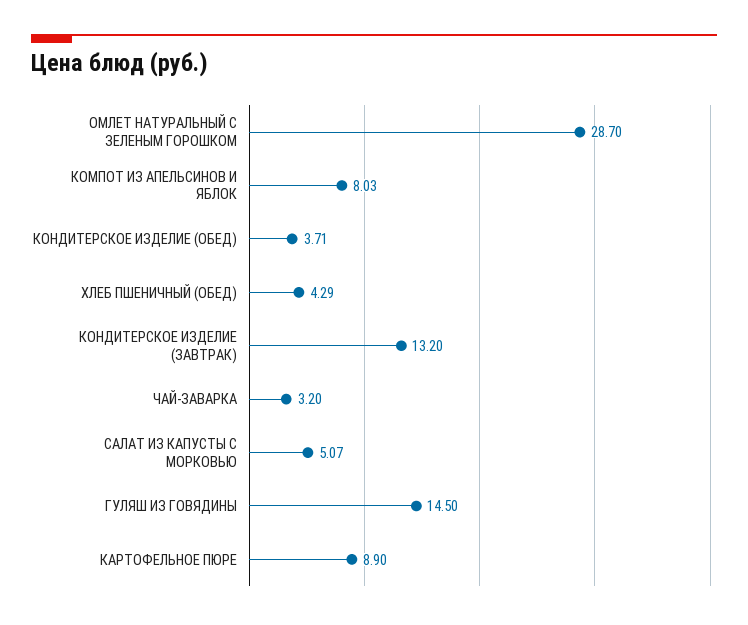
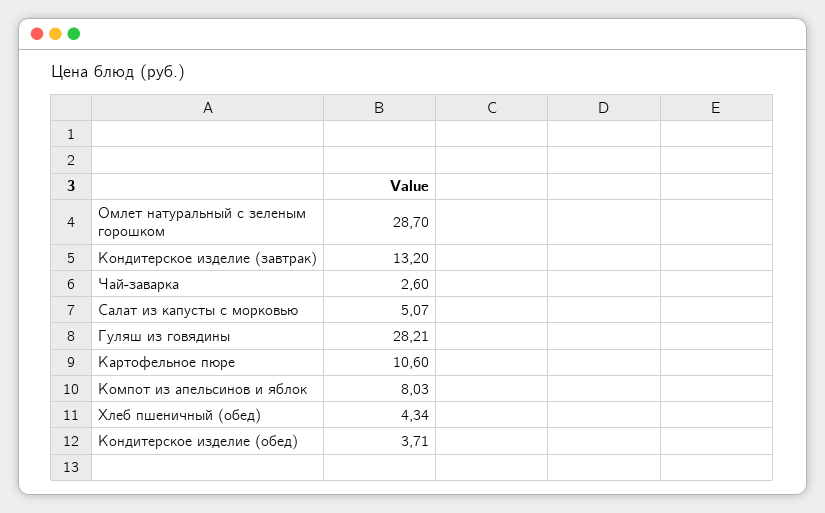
ХЛЕБ ПШЕНИЧНЫЙ (ОБЕД): 4.29 -> 4.34
ЧАЙ-ЗАВАРКА: 3.2 -> 2.6
ГУЛЯШ ИЗ ГОВЯДИНЫ: 14.5 -> 28.21
КАРТОФЕЛЬНОЕ ПЮРЕ: 8.9 -> 10.6

